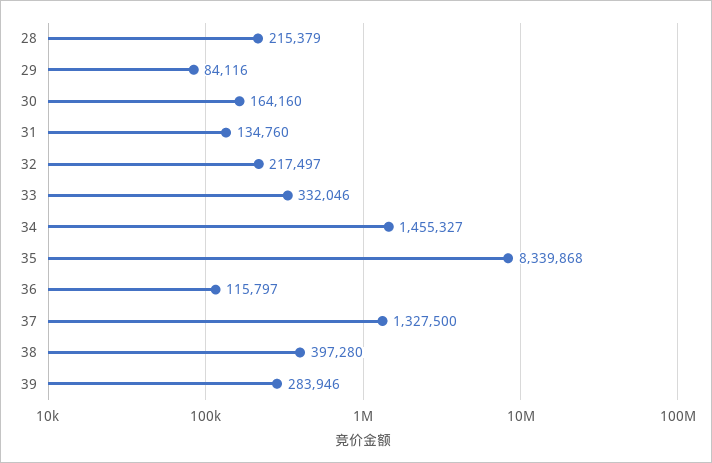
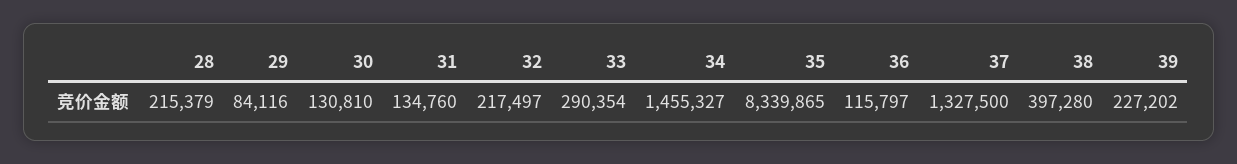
30: 164160 -> 130810
33: 332046 -> 290354
35: 8339868 -> 8339865
39: 283946 -> 227202

